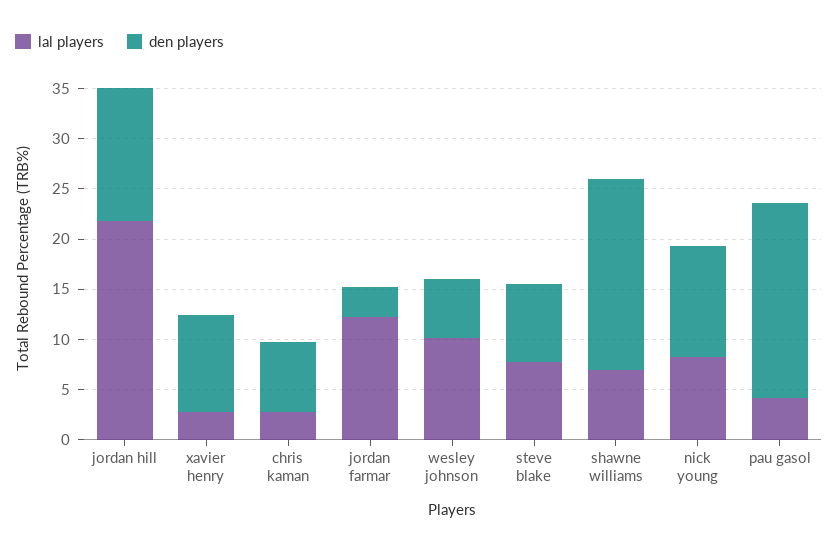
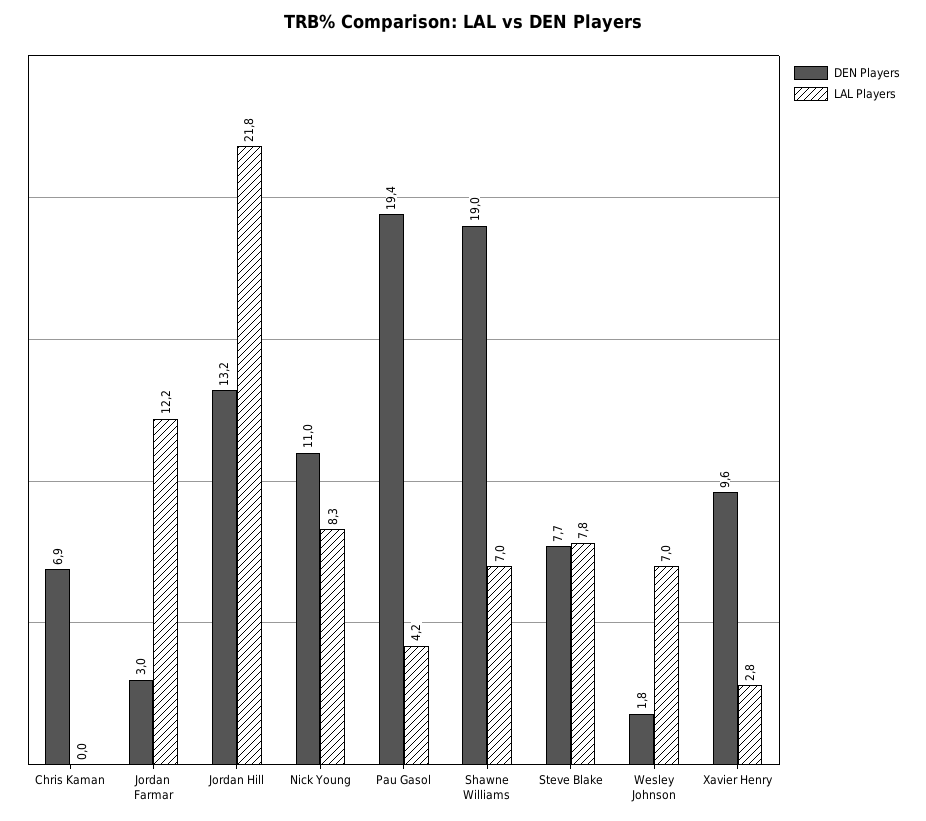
lal players, chris kaman: 3 -> 0
lal players, wesley johnson: 10 -> 7
den players, wesley johnson: 6 -> 1.8

